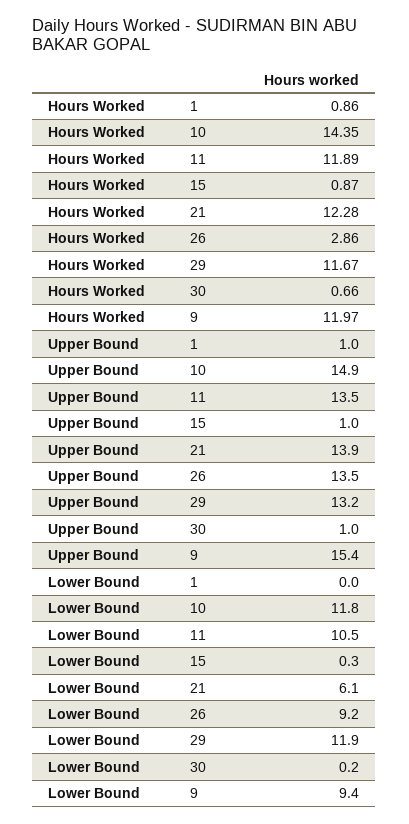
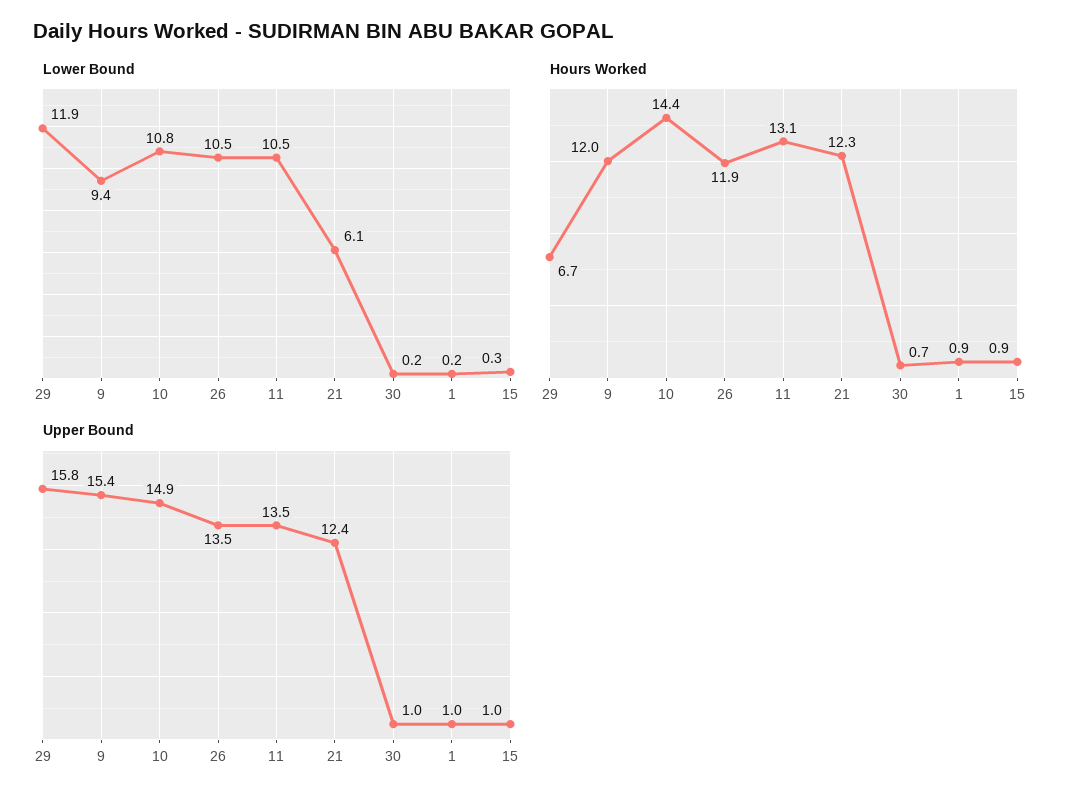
Hours Worked, 11: 11.89 -> 13.1
Hours Worked, 26: 2.86 -> 11.9
Hours Worked, 29: 11.67 -> 6.7
Upper Bound, 21: 13.9 -> 12.4
Upper Bound, 29: 13.2 -> 15.8
Lower Bound, 1: 0 -> 0.2
Lower Bound, 10: 11.8 -> 10.8
Lower Bound, 26: 9.2 -> 10.5

